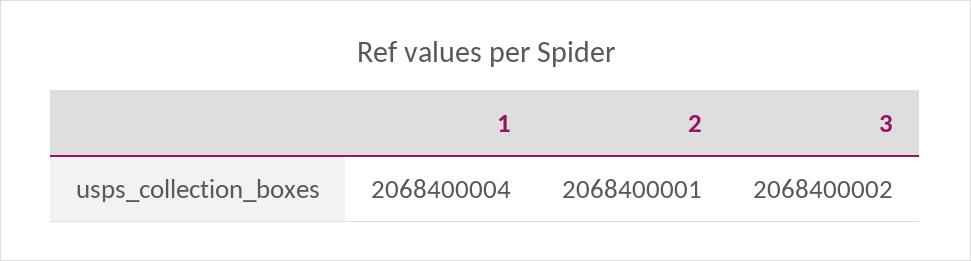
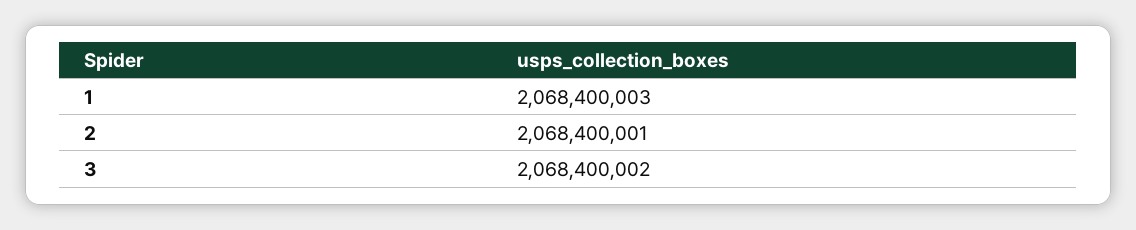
1: 2068400004 -> 2068400003

